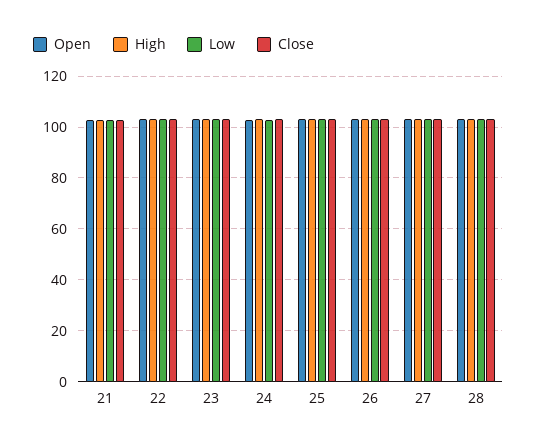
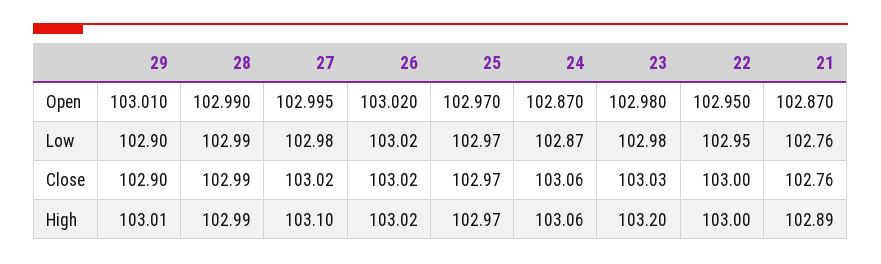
Open, 29: none -> 103.01
Low, 29: none -> 102.9
Close, 29: none -> 102.9
High, 29: none -> 103.01

